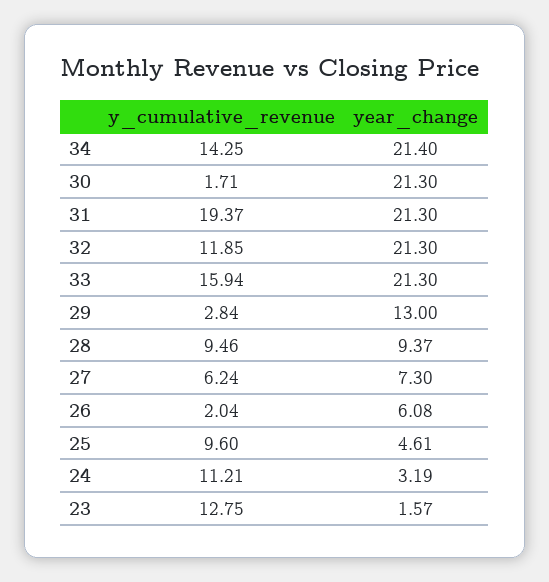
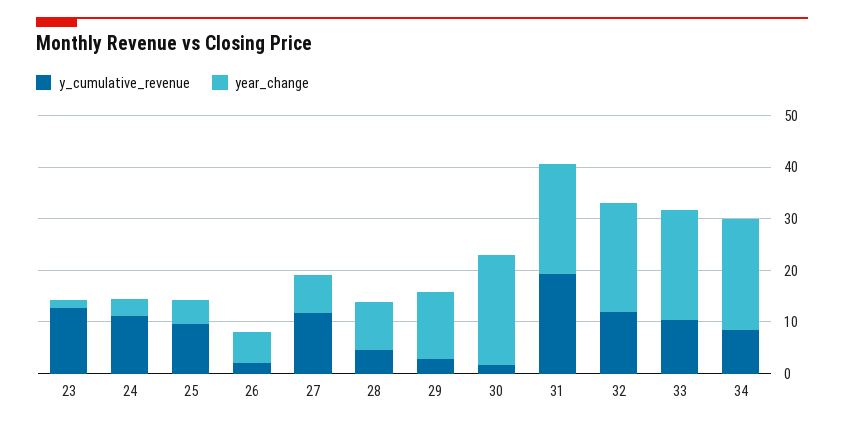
y_cumulative_revenue, 34: 14.25 -> 8
y_cumulative_revenue, 33: 15.94 -> 10
y_cumulative_revenue, 28: 9.46 -> 4
y_cumulative_revenue, 27: 6.24 -> 12

